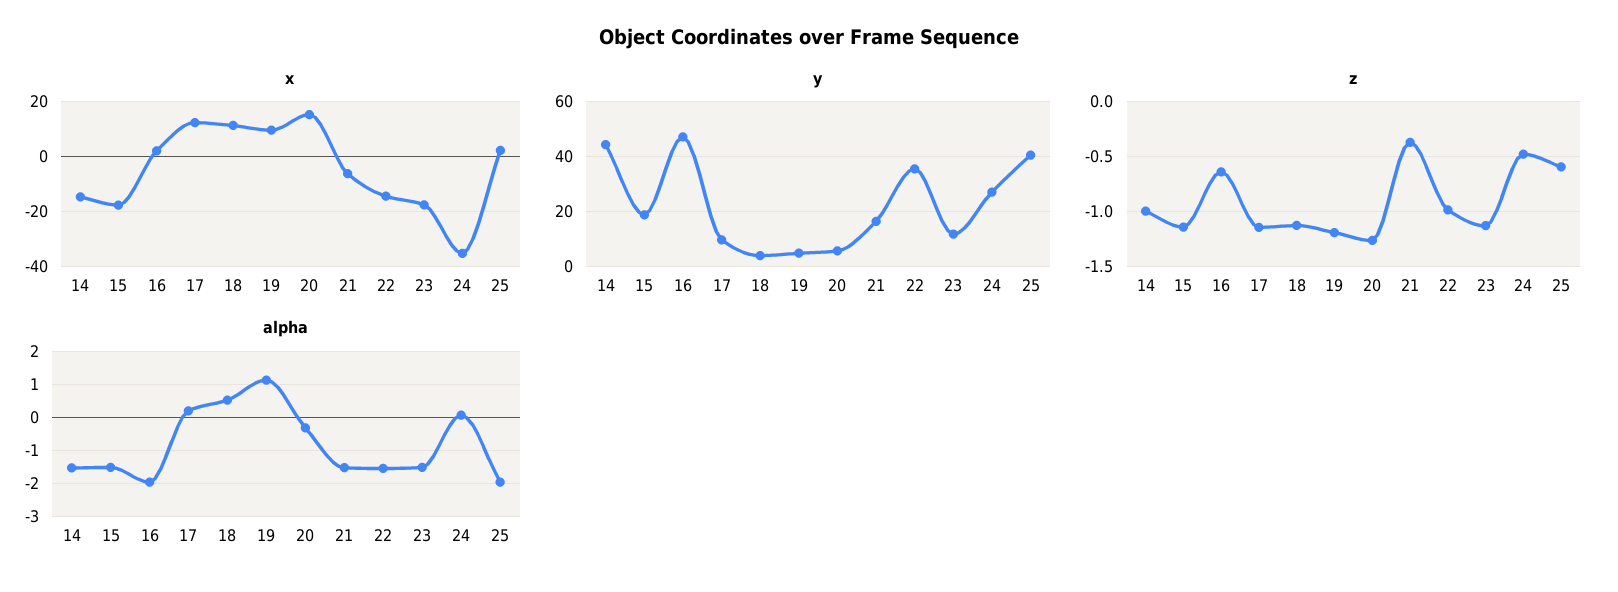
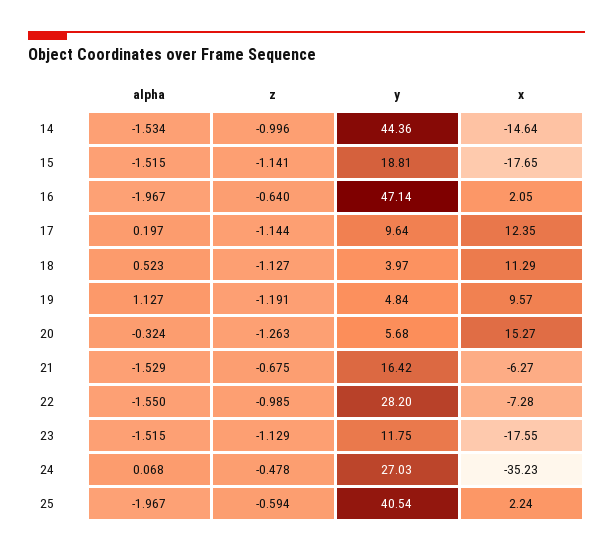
x, 22: -15 -> -7.28
y, 22: 35 -> 28.2
z, 21: -0.4 -> -0.675

